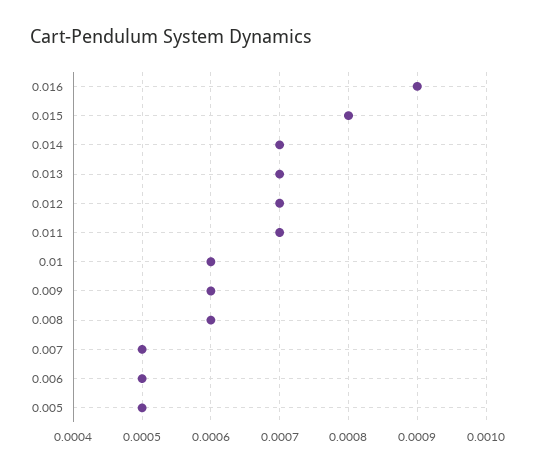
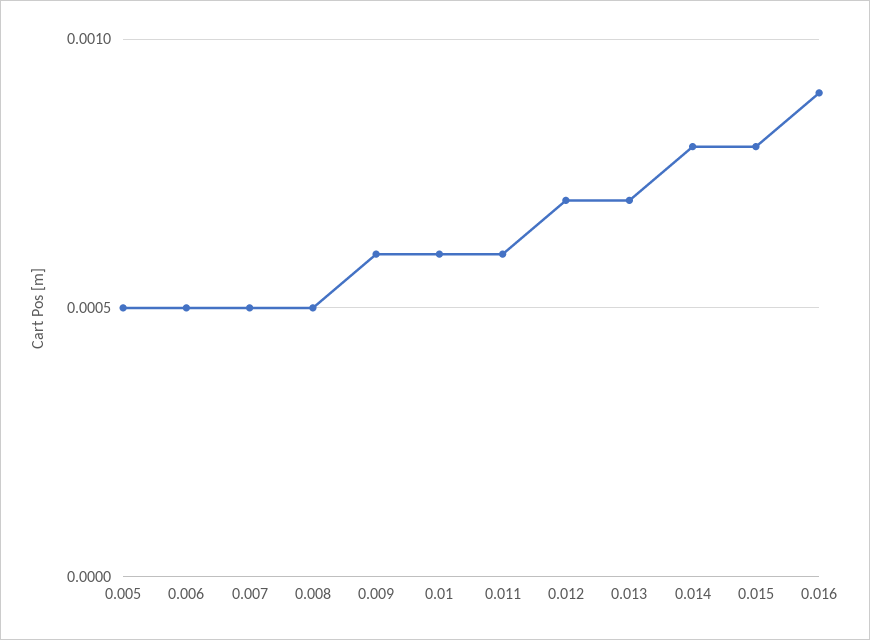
0.014: 0.0007 -> 0.0008
0.011: 0.0007 -> 0.0006
0.008: 0.0006 -> 0.0005

